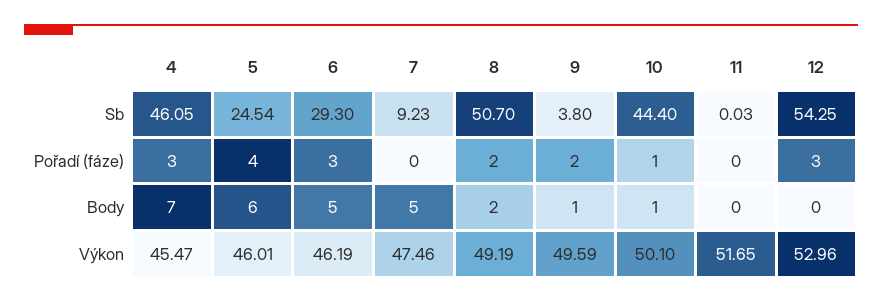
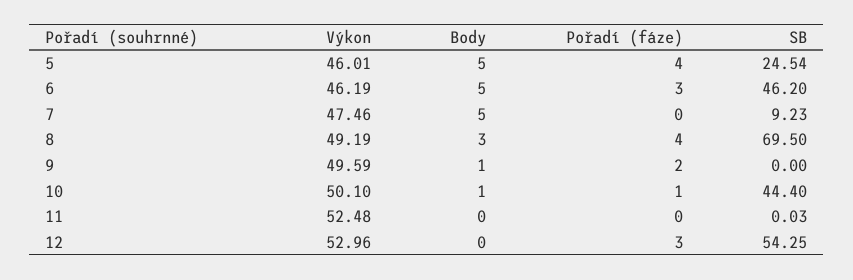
4, Sb: 46.05 -> none
6, Sb: 29.3 -> 46.2
8, Sb: 50.7 -> 69.5
9, Sb: 3.8 -> 0
4, Pořadí (fáze): 3 -> none
8, Pořadí (fáze): 2 -> 4
4, Body: 7 -> none
5, Body: 6 -> 5
8, Body: 2 -> 3
4, Výkon: 45.47 -> none
11, Výkon: 51.65 -> 52.48

